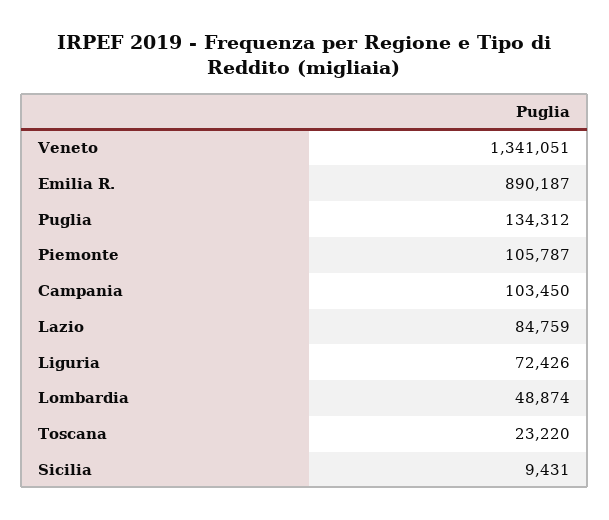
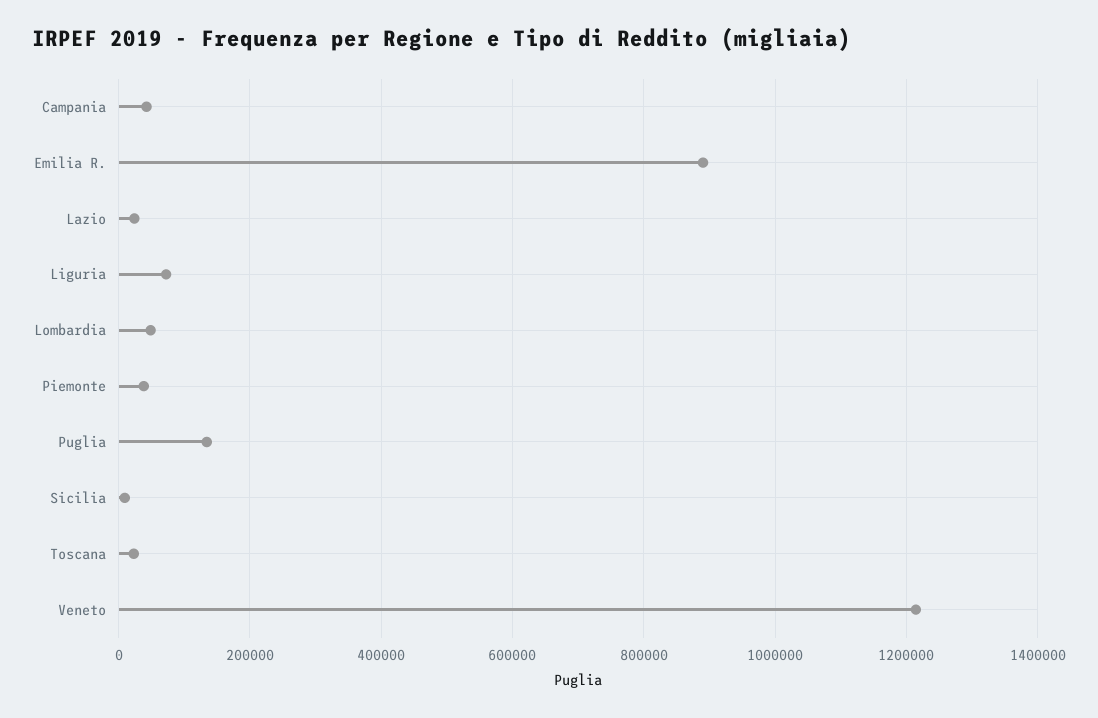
Veneto: 1341051 -> 1220000
Piemonte: 105787 -> 40000
Campania: 103450 -> 40000
Lazio: 84759 -> 20000

